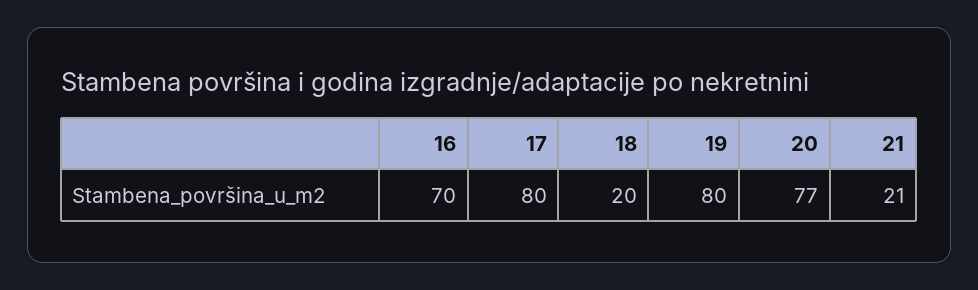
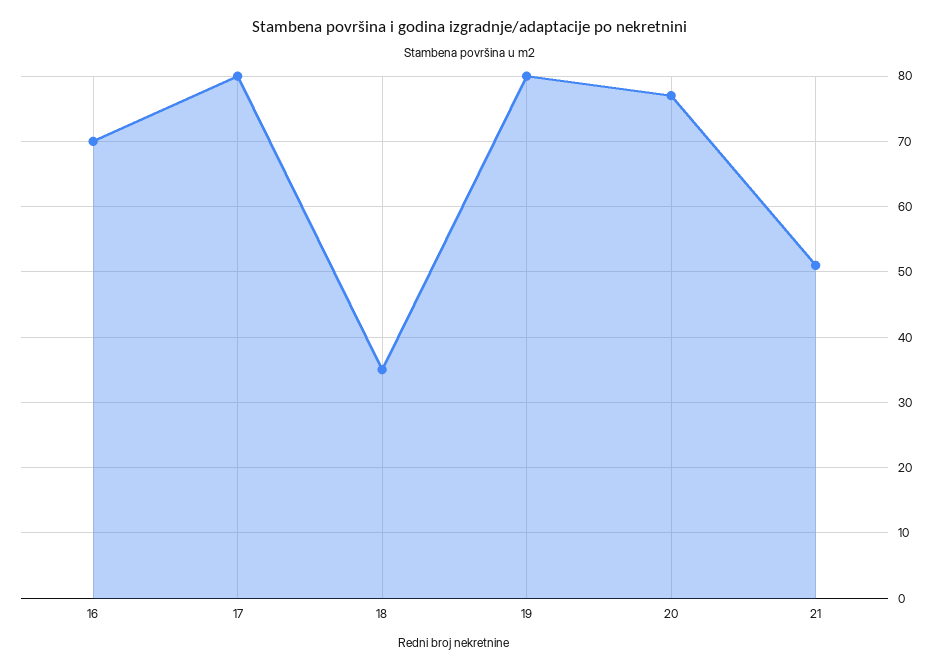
18: 20 -> 35
21: 21 -> 51

